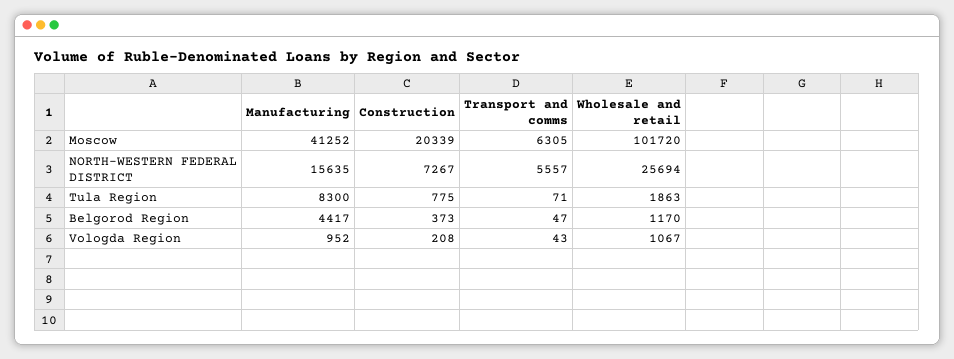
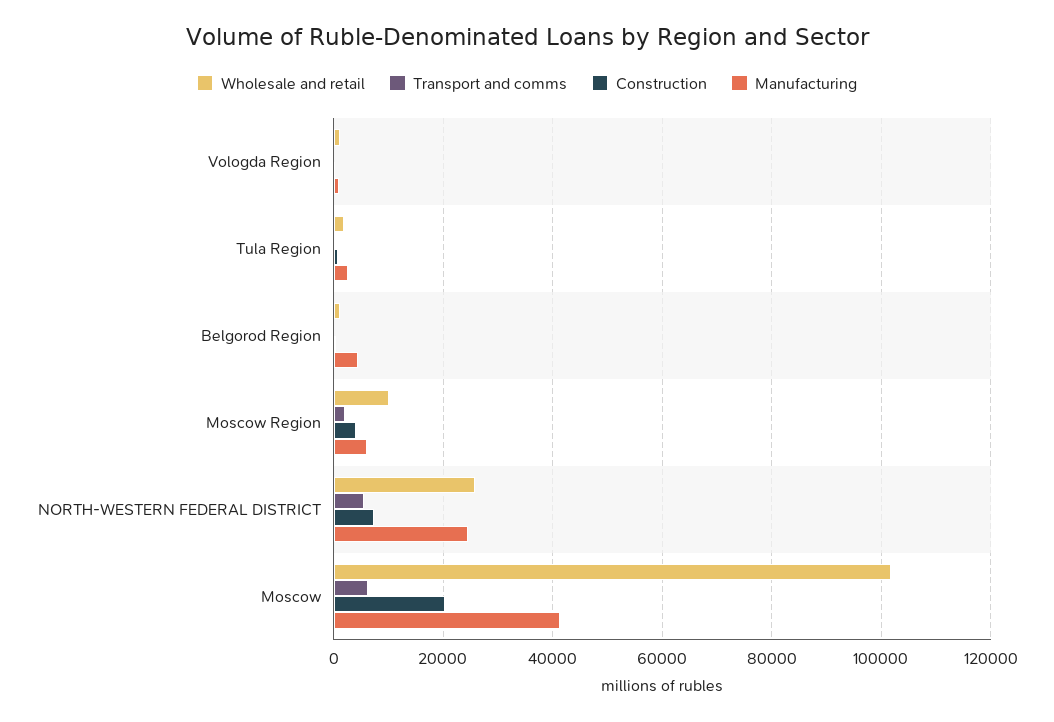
Manufacturing, NORTH-WESTERN FEDERAL DISTRICT: 15635 -> 24000
Manufacturing, Tula Region: 8300 -> 2000
Wholesale and retail, Moscow Region: none -> 10000
Transport and comms, Moscow Region: none -> 2000
Construction, Moscow Region: none -> 4000
Manufacturing, Moscow Region: none -> 6000

